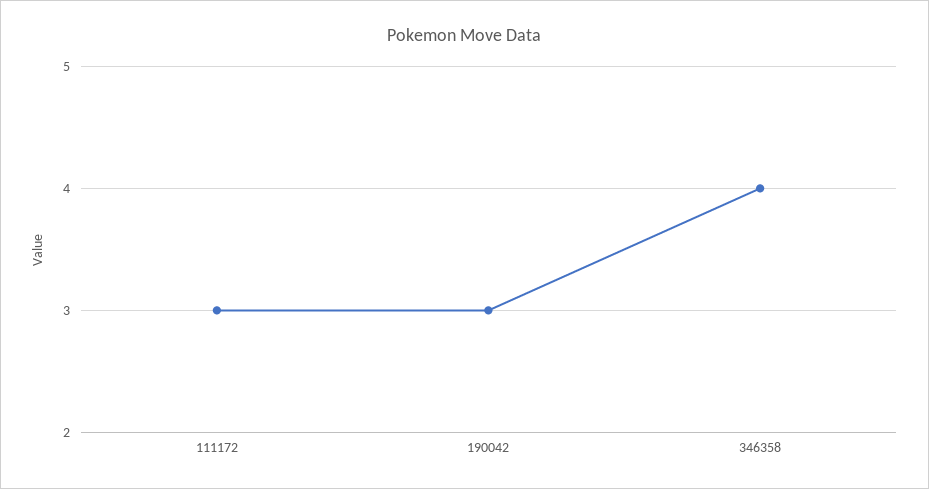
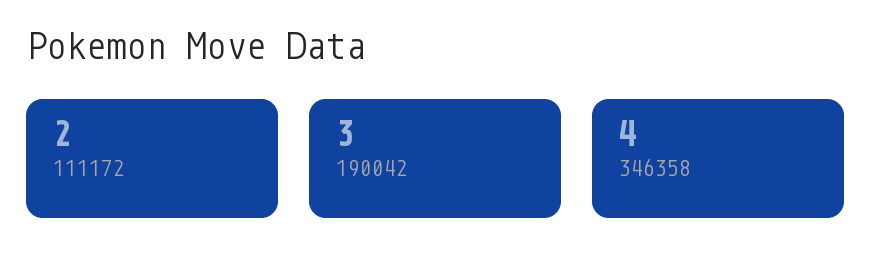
111172: 3 -> 2

